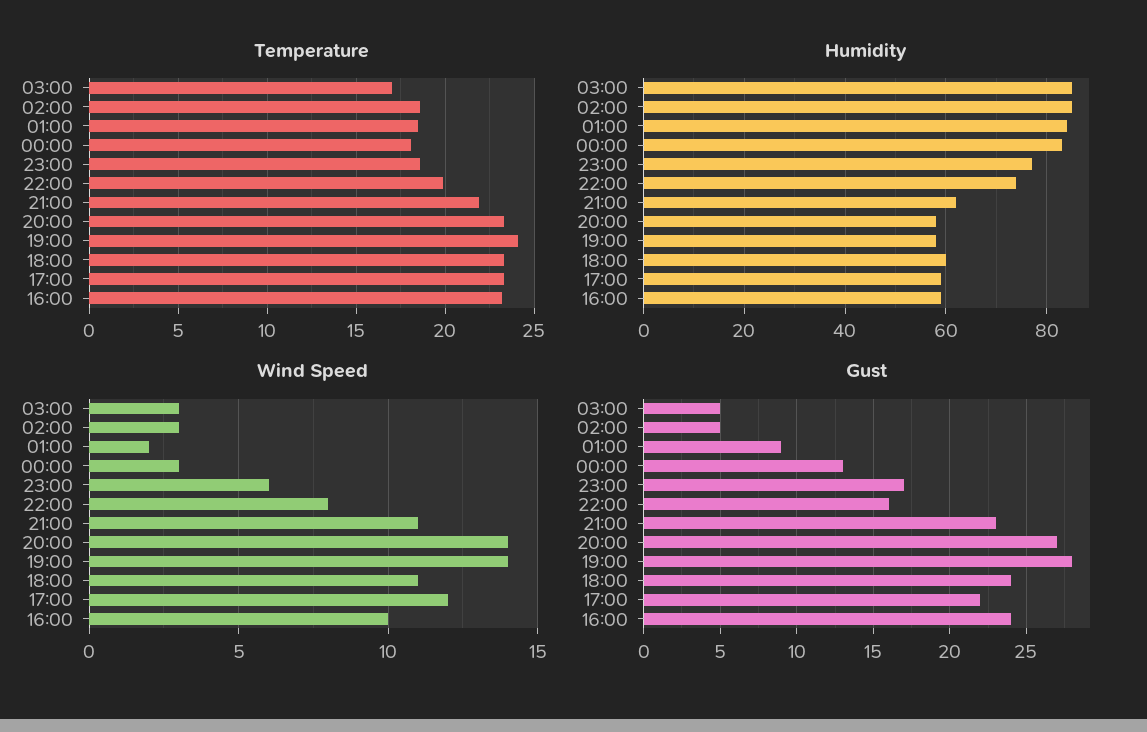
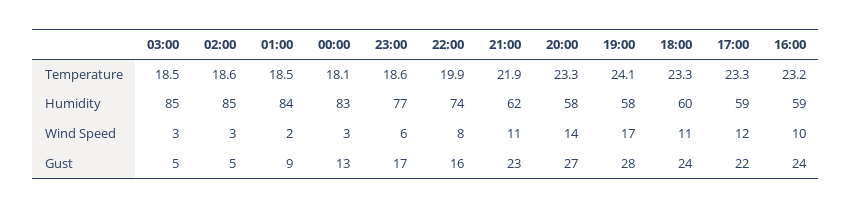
Temperature, 03:00: 17 -> 18.5
Wind Speed, 19:00: 14 -> 17

